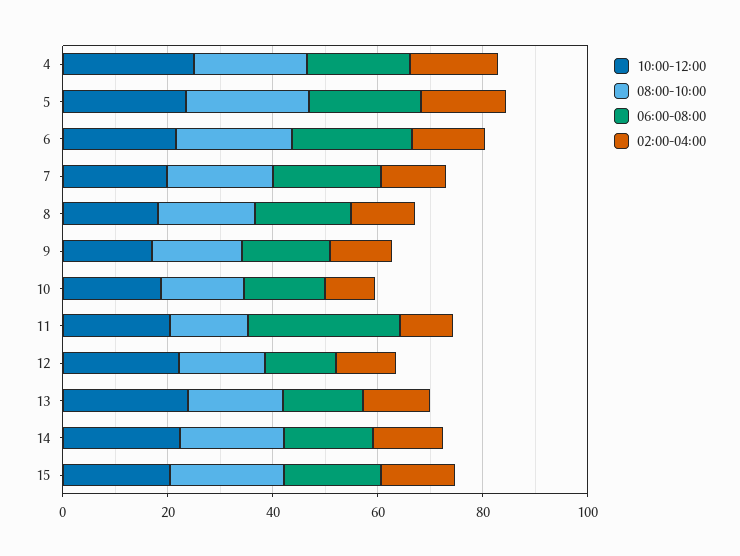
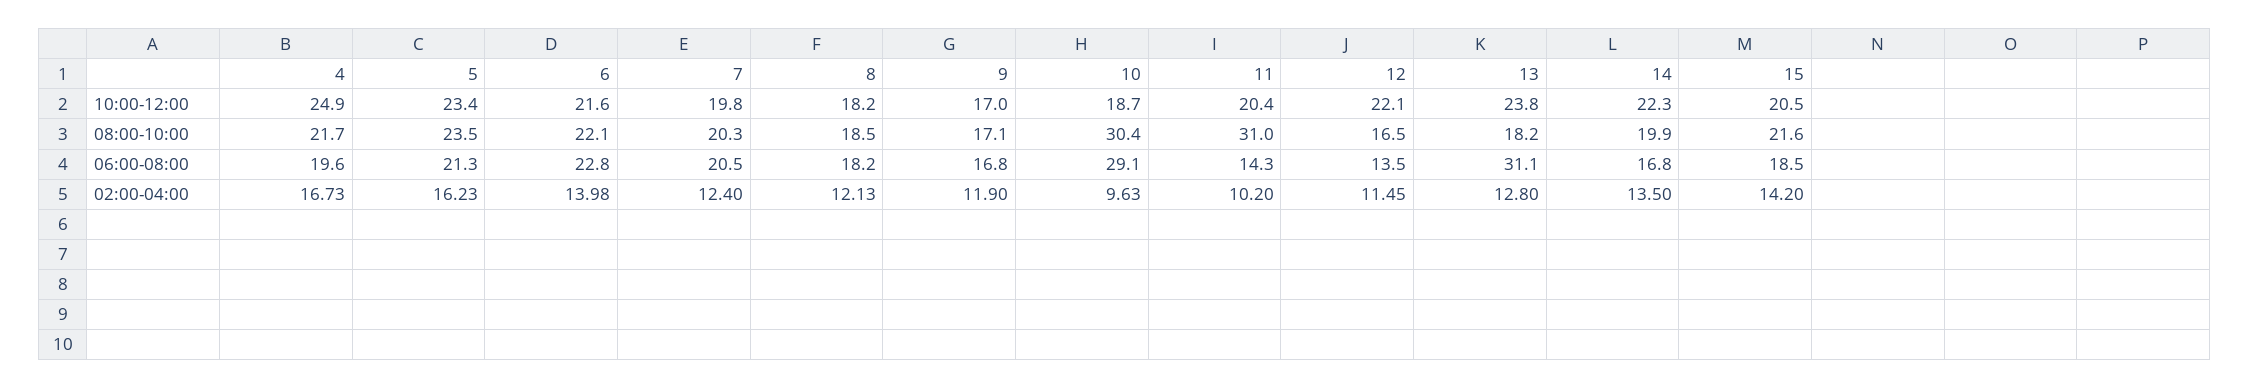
08:00-10:00, 10: 15 -> 30.4
06:00-08:00, 10: 15 -> 29.1
08:00-10:00, 11: 15 -> 31
06:00-08:00, 11: 30 -> 14.3
06:00-08:00, 13: 15 -> 31.1

